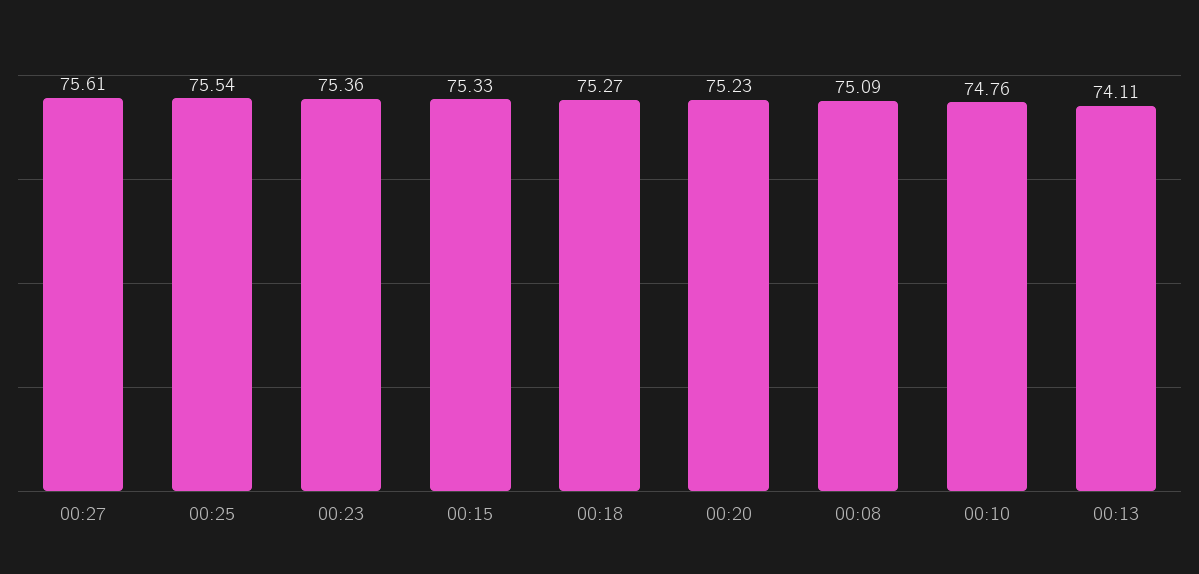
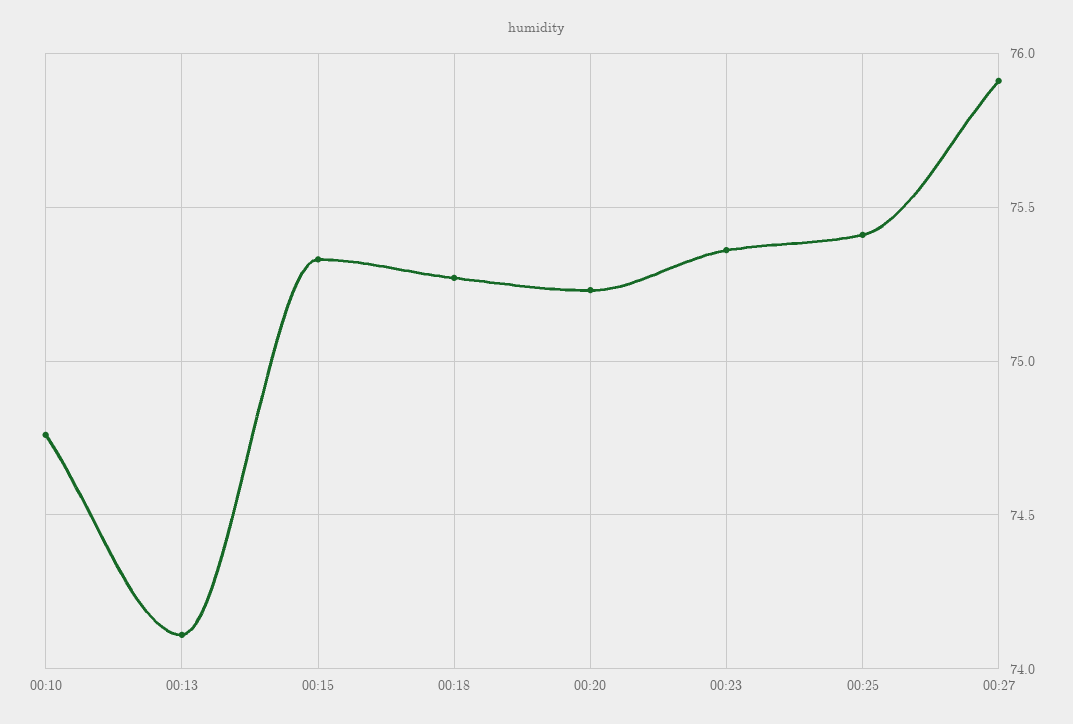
00:27: 75.61 -> 75.9
00:25: 75.54 -> 75.4
00:08: 75.09 -> none

